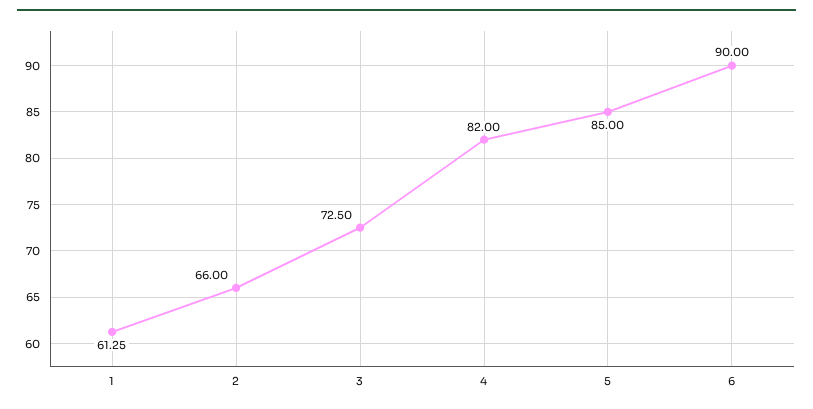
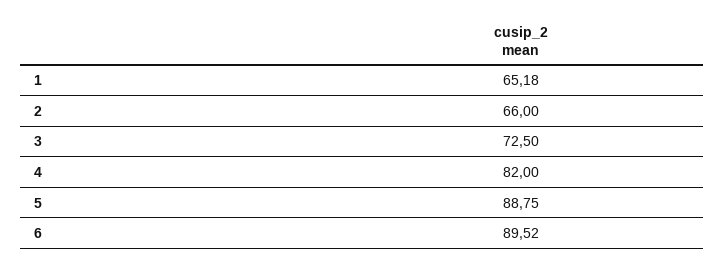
1: 61.25 -> 65.18
5: 85 -> 88.75
6: 90 -> 89.52

